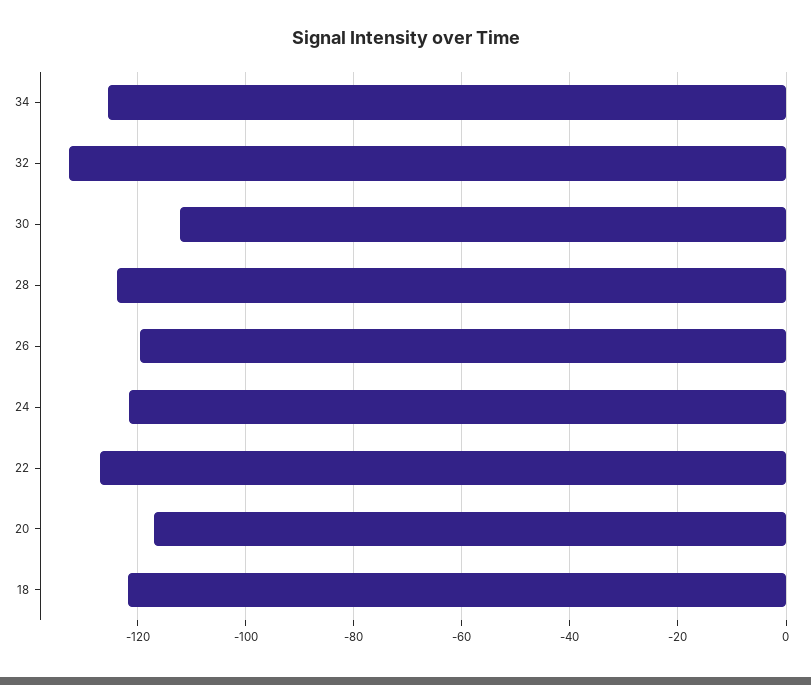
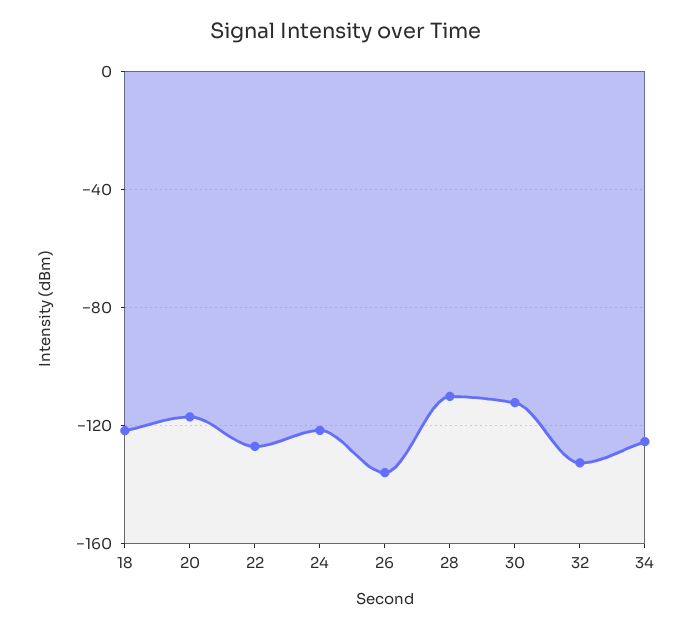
28: -124 -> -110
26: -120 -> -135

